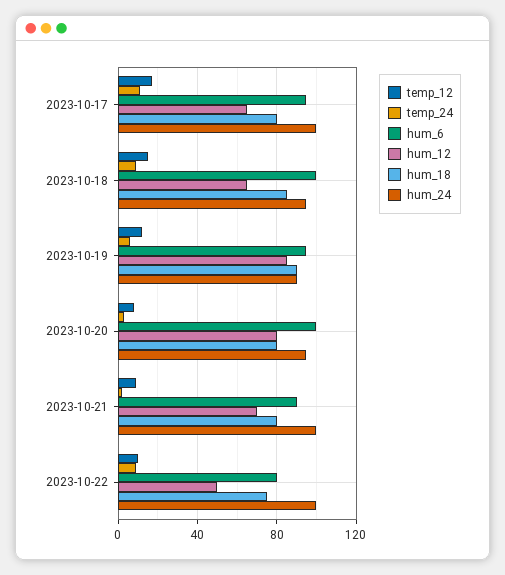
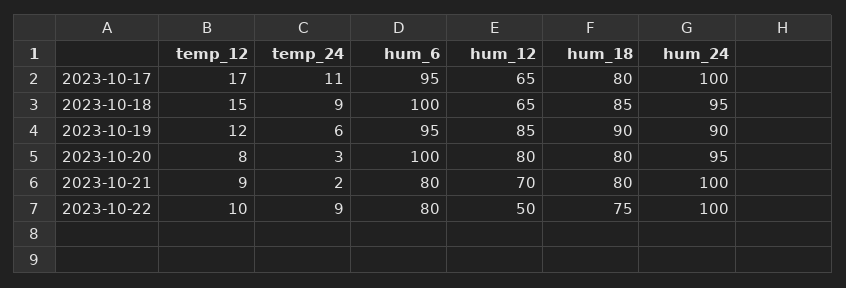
hum_6, 2023-10-21: 90 -> 80

